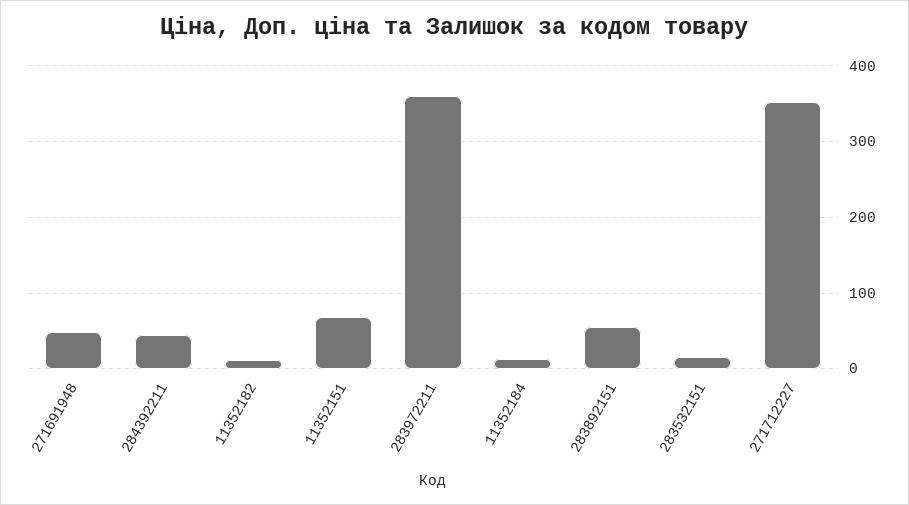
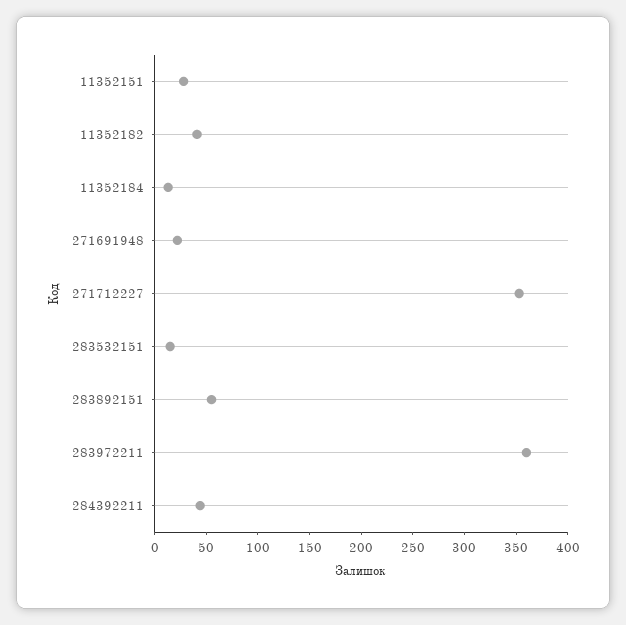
271691948: 50 -> 20
11352182: 10 -> 40
11352151: 70 -> 30

